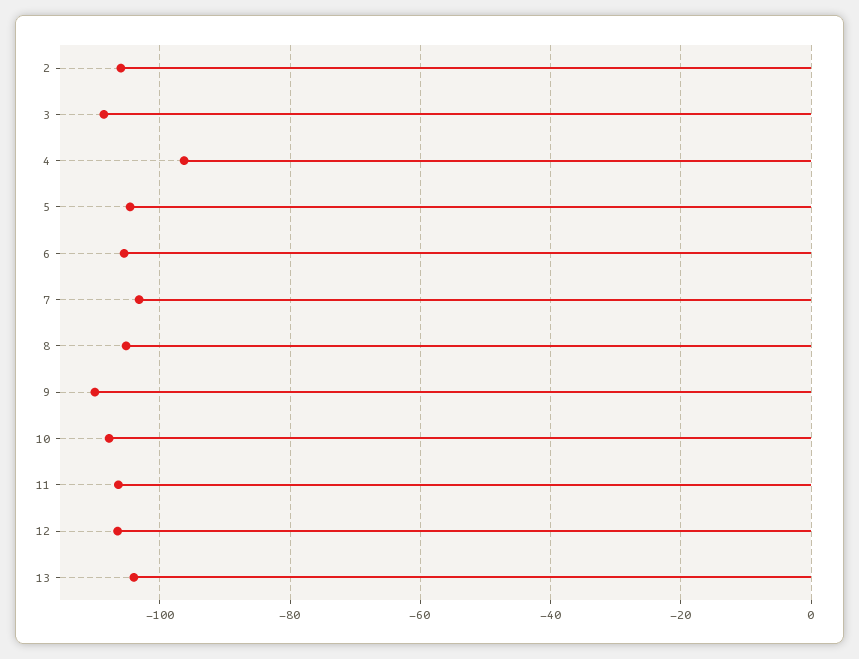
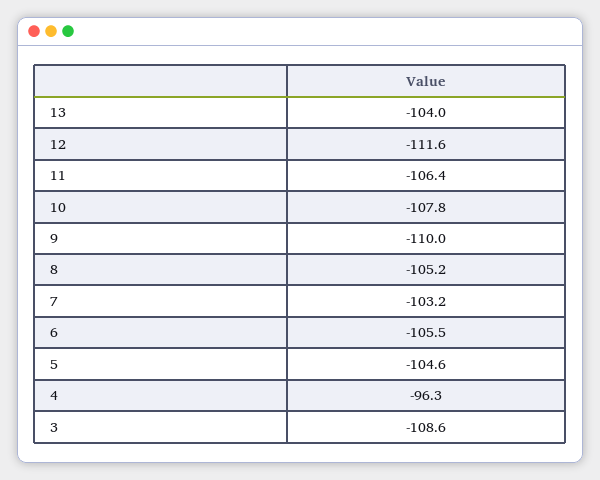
2: -106 -> none
12: -106 -> -111.6

